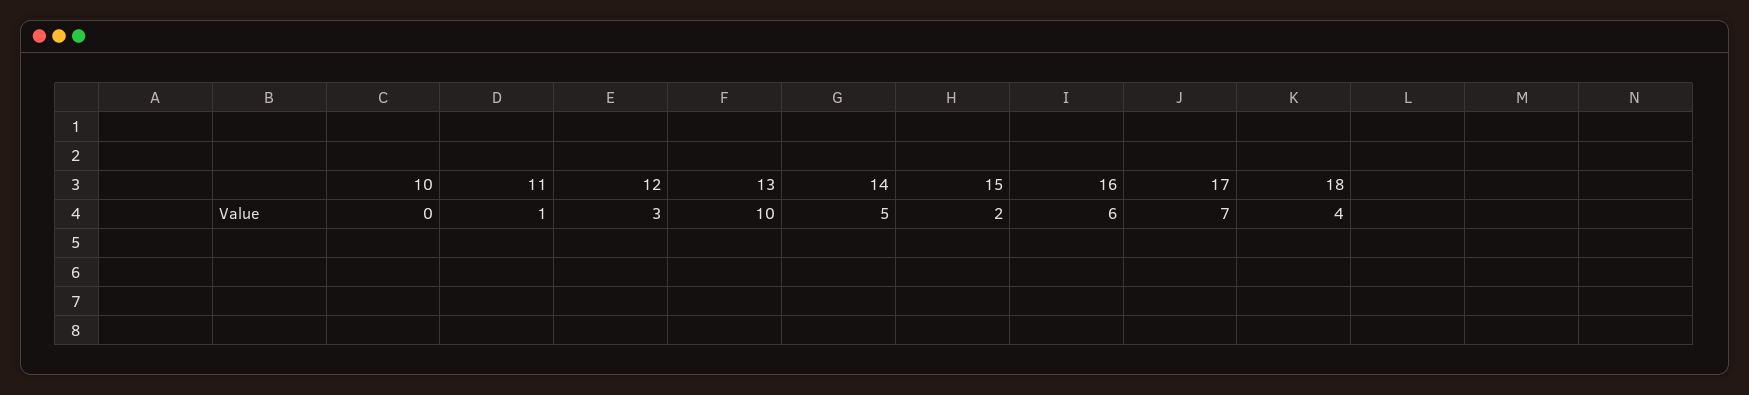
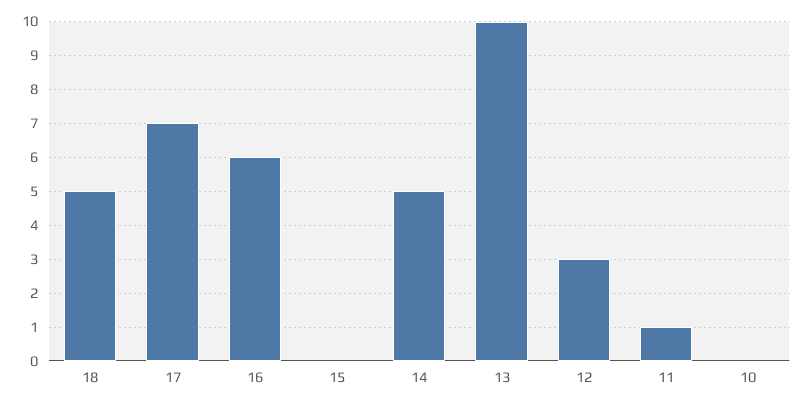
15: 2 -> 0
18: 4 -> 5

